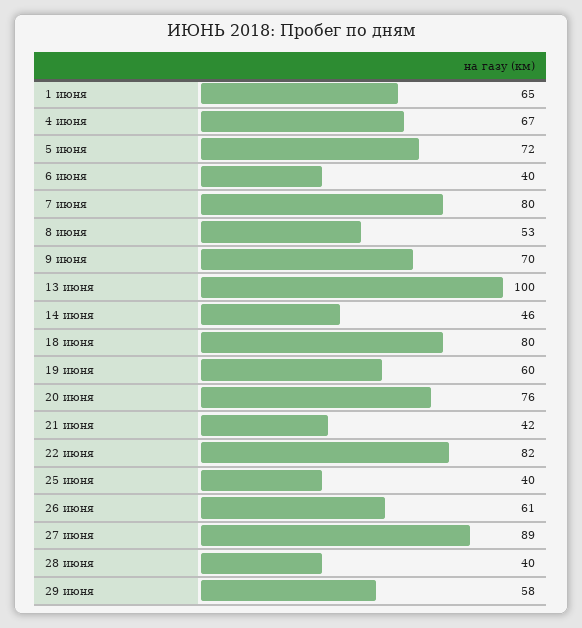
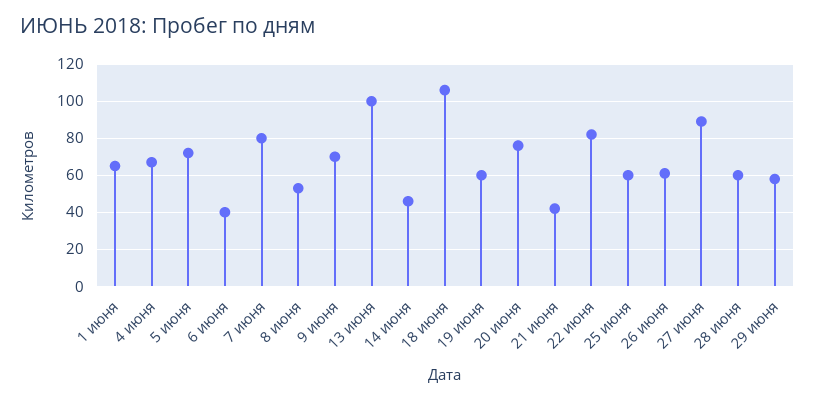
18 июня: 80 -> 105
25 июня: 40 -> 60
28 июня: 40 -> 60

